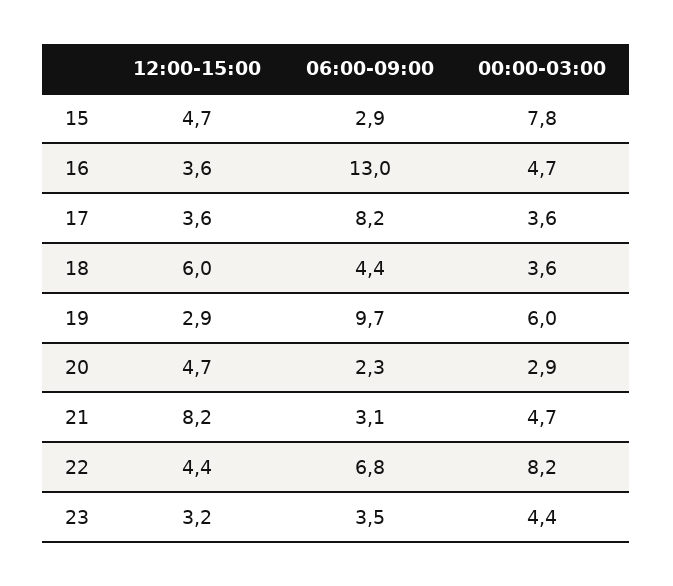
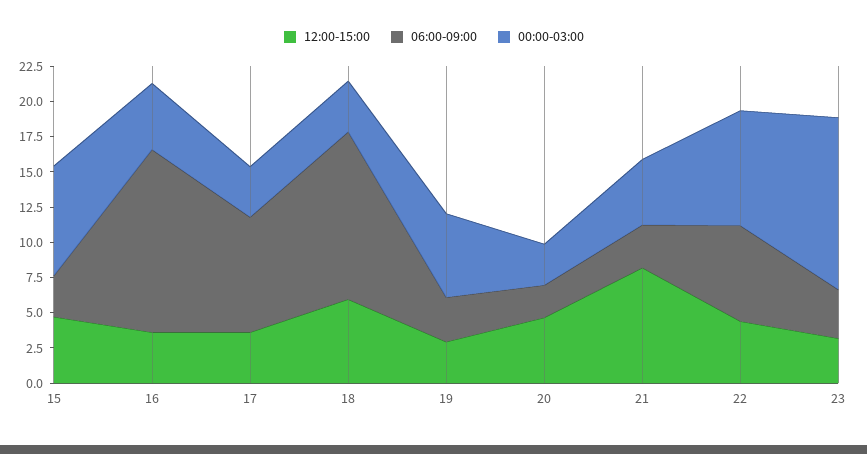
06:00-09:00, 18: 4.4 -> 12.5
06:00-09:00, 19: 9.7 -> 2.5
00:00-03:00, 23: 4.4 -> 12.5

